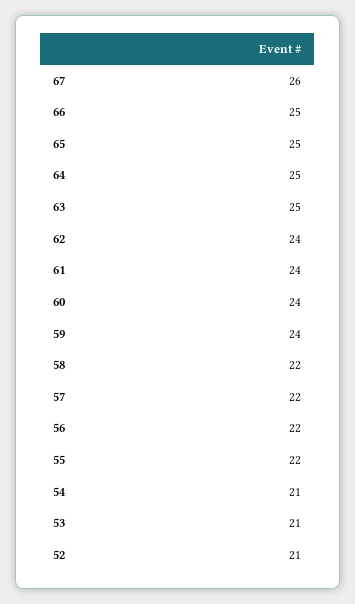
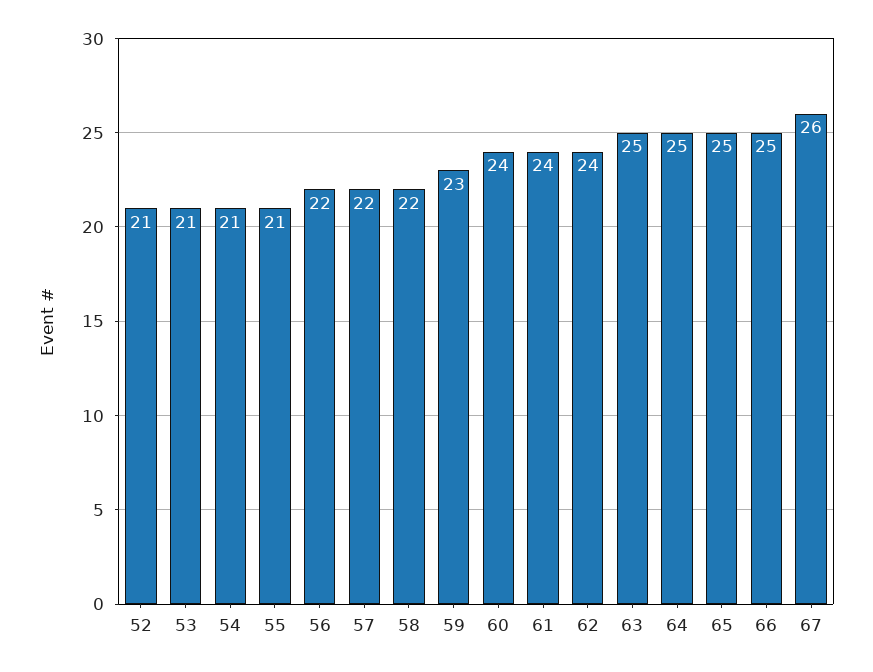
59: 24 -> 23
55: 22 -> 21

